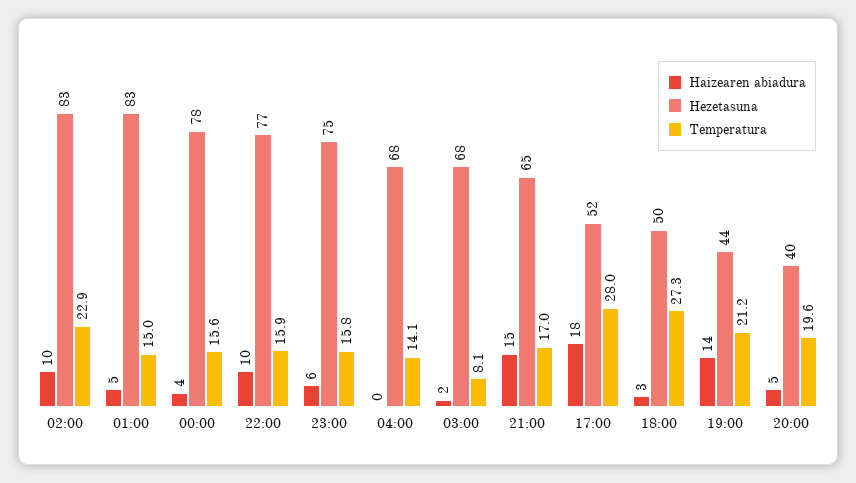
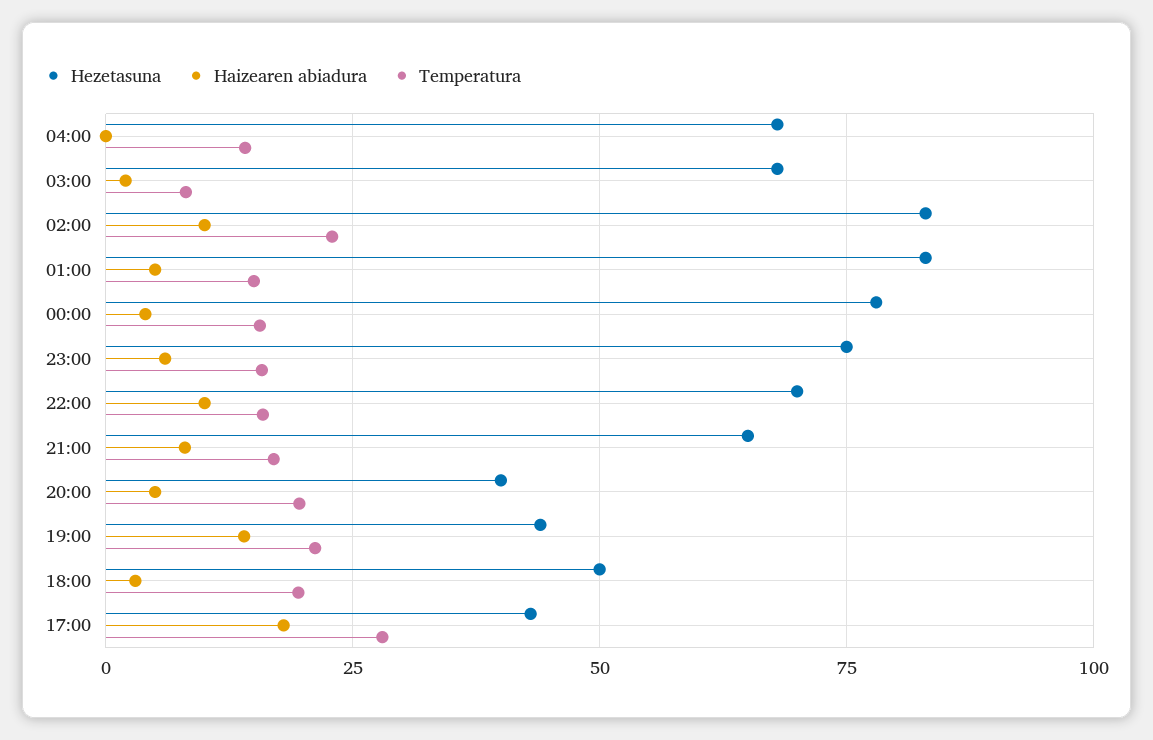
Hezetasuna, 22:00: 77 -> 70
Haizearen abiadura, 21:00: 15 -> 7.5
Hezetasuna, 17:00: 52 -> 42.5
Temperatura, 18:00: 27.3 -> 20

